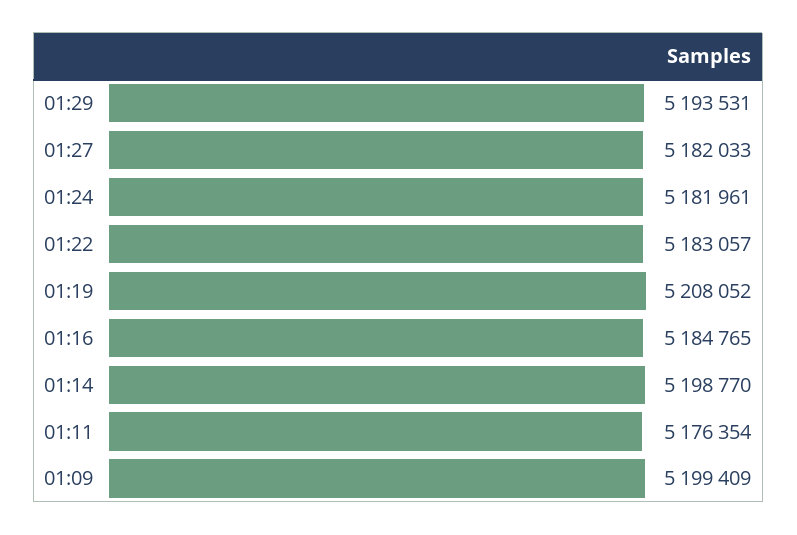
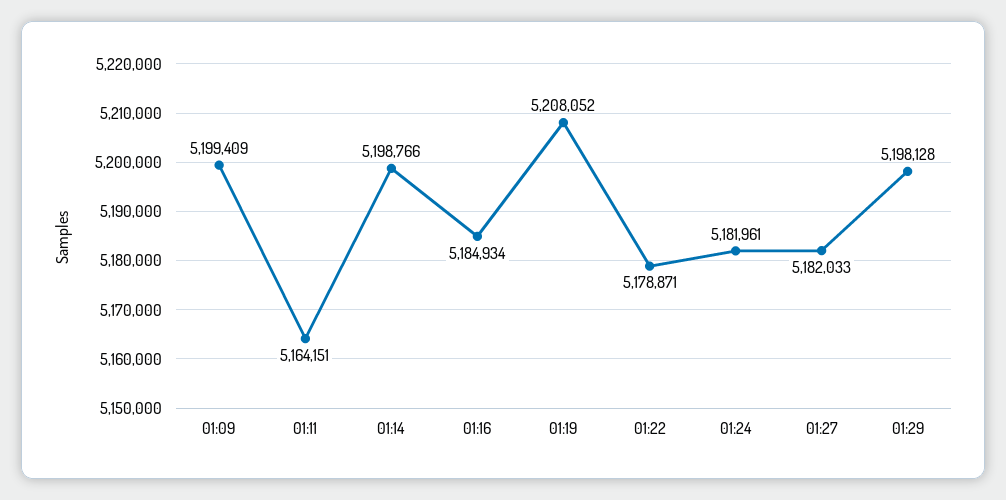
01:29: 5193531 -> 5198128
01:22: 5183057 -> 5178871
01:16: 5184765 -> 5184934
01:14: 5198770 -> 5198766
01:11: 5176354 -> 5164151

